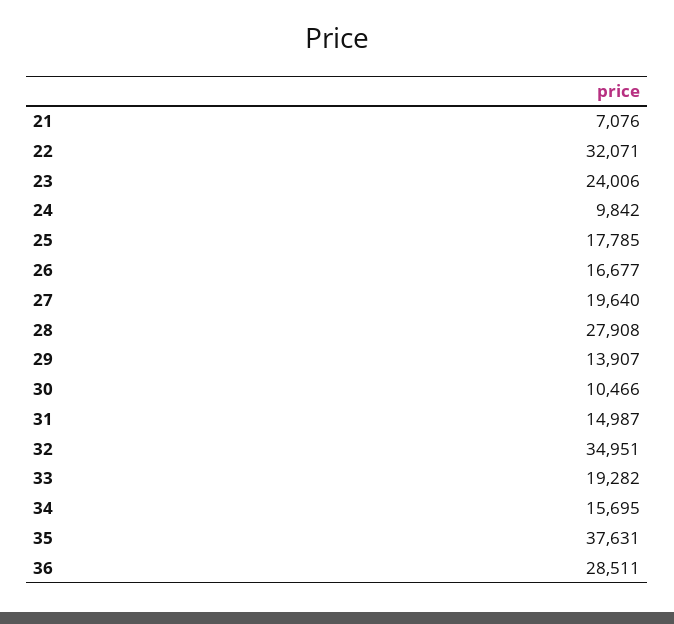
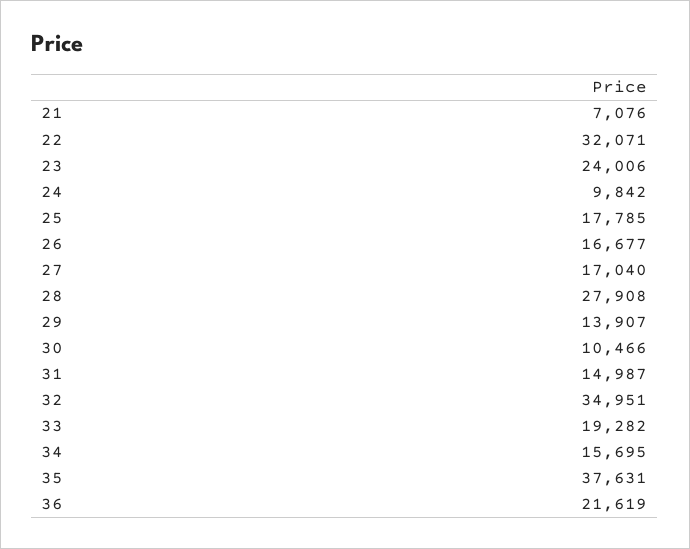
27: 19640 -> 17040
36: 28511 -> 21619

